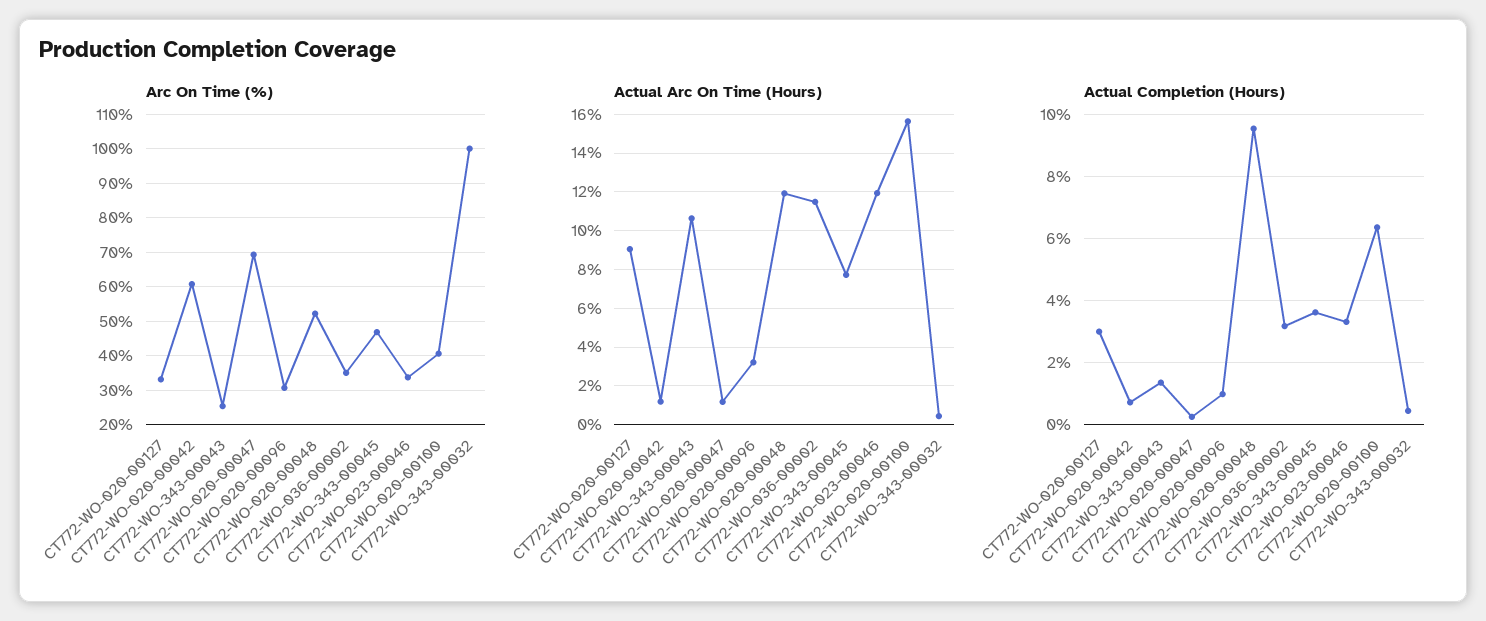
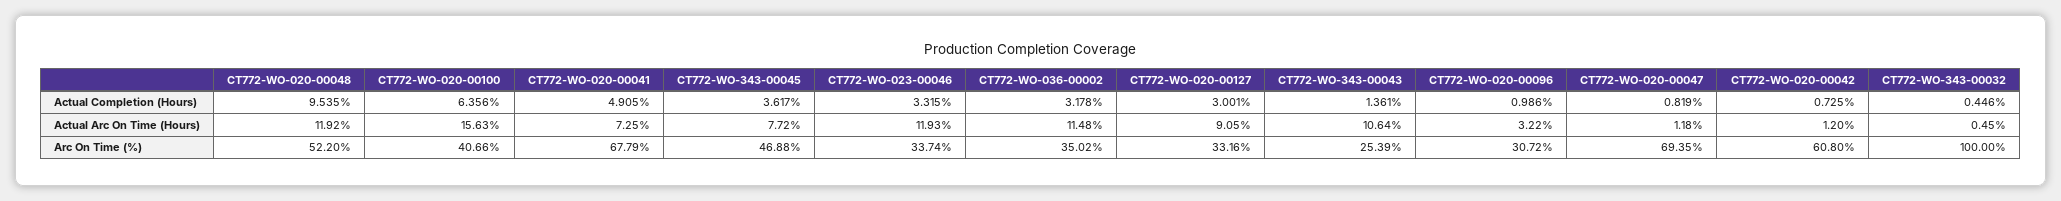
Actual Completion (Hours), CT772-WO-020-00047: 0.2 -> 0.819
Actual Completion (Hours), CT772-WO-020-00041: none -> 4.905
Actual Arc On Time (Hours), CT772-WO-020-00041: none -> 7.25
Arc On Time (%), CT772-WO-020-00041: none -> 67.79

